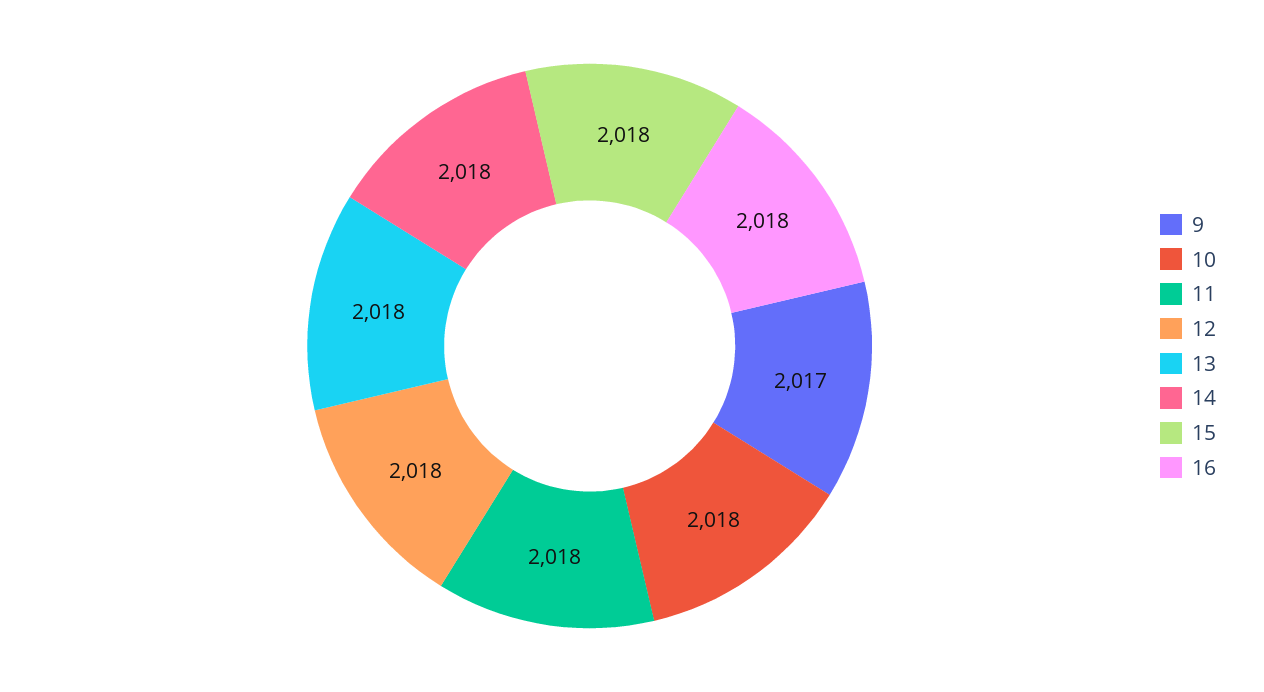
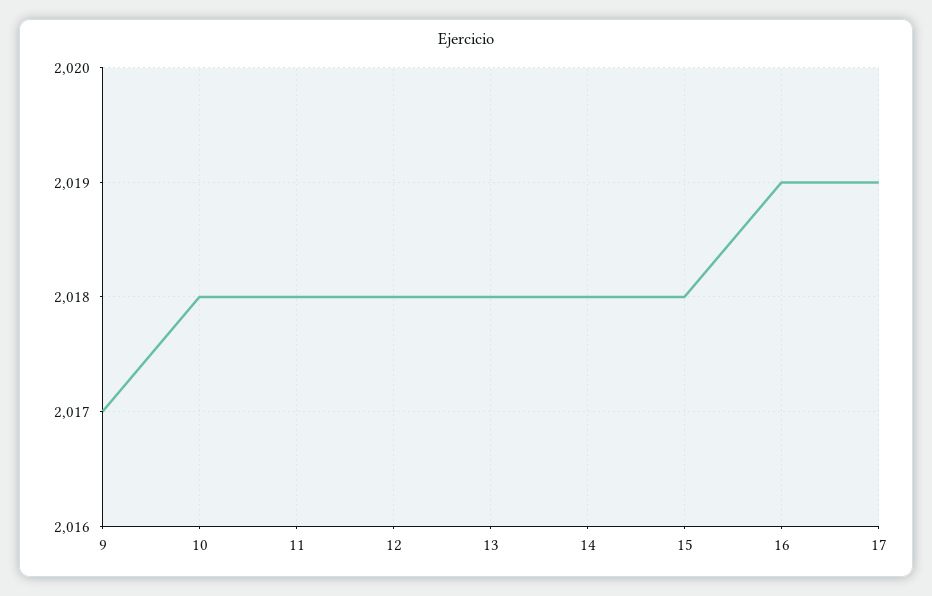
16: 2018 -> 2019
17: none -> 2019

